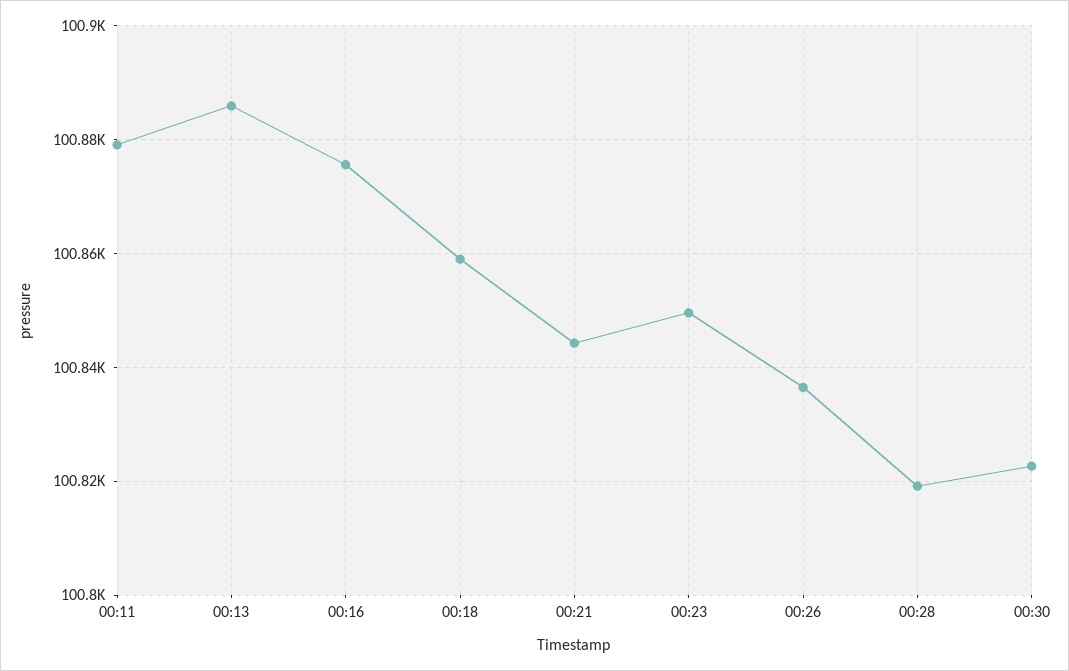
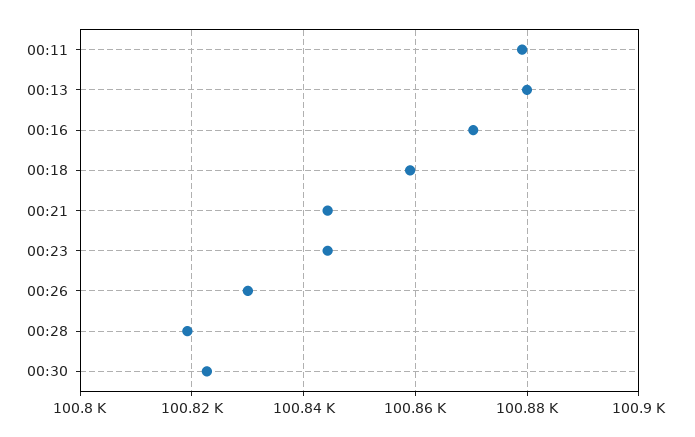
00:13: 100886 -> 100880
00:16: 100876 -> 100870
00:23: 100850 -> 100844
00:26: 100836 -> 100830

